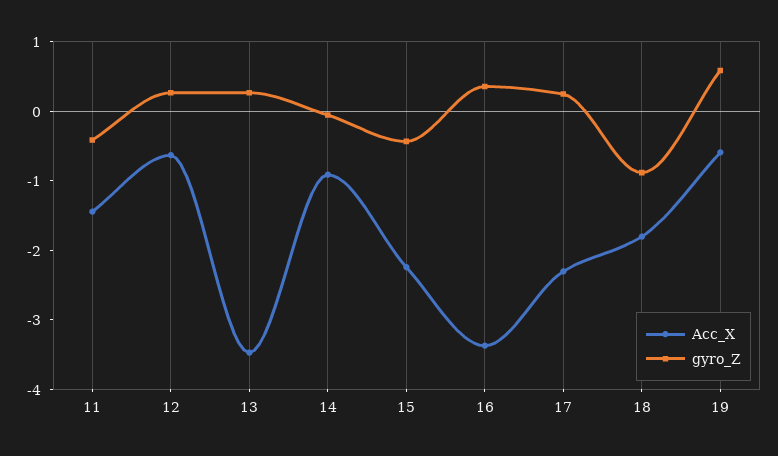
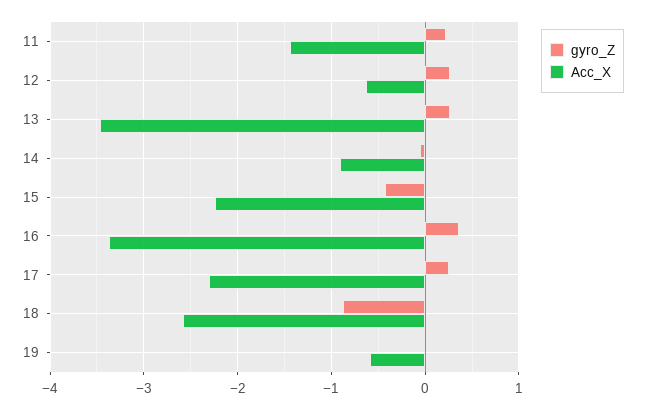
gyro_Z, 11: -0.4 -> 0.2
Acc_X, 18: -1.8 -> -2.6
gyro_Z, 19: 0.6 -> 0

